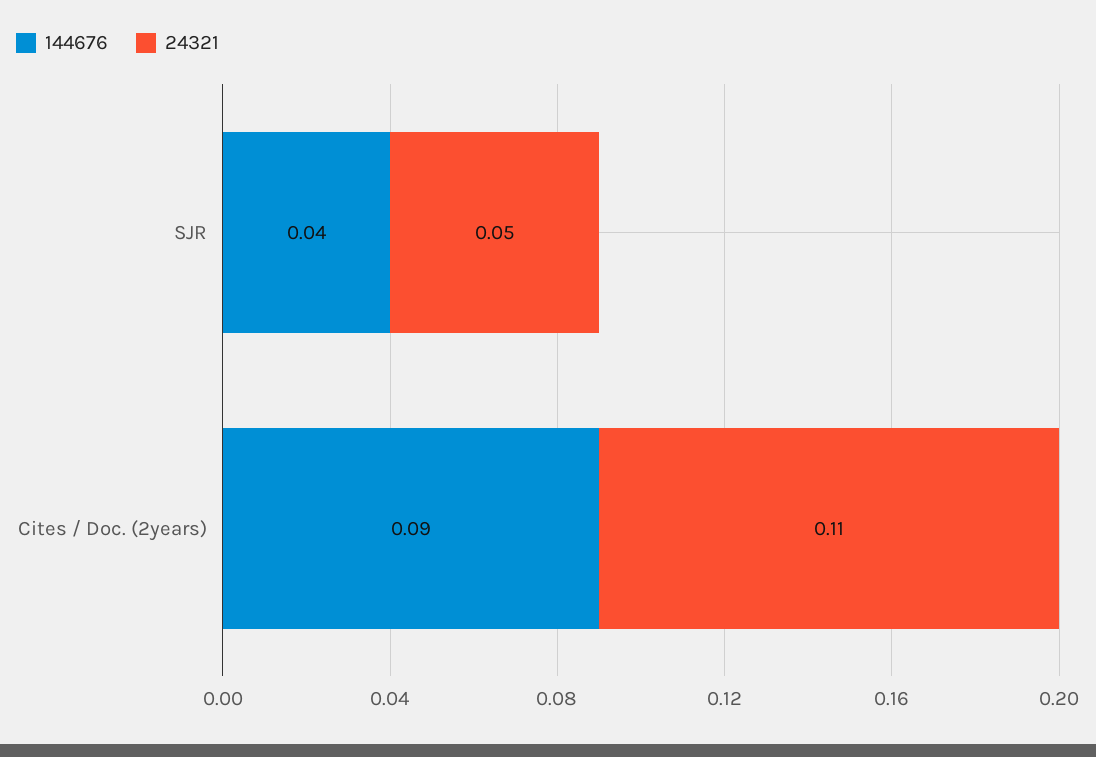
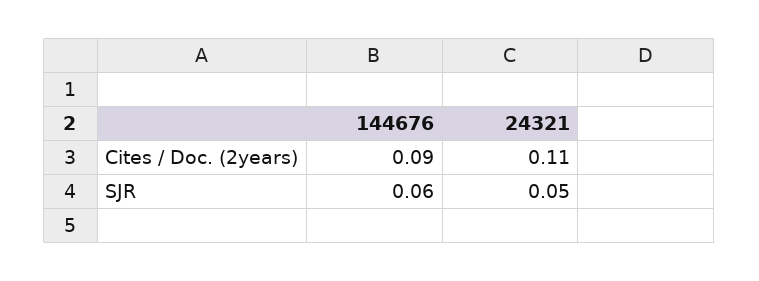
144676, SJR: 0.04 -> 0.06

